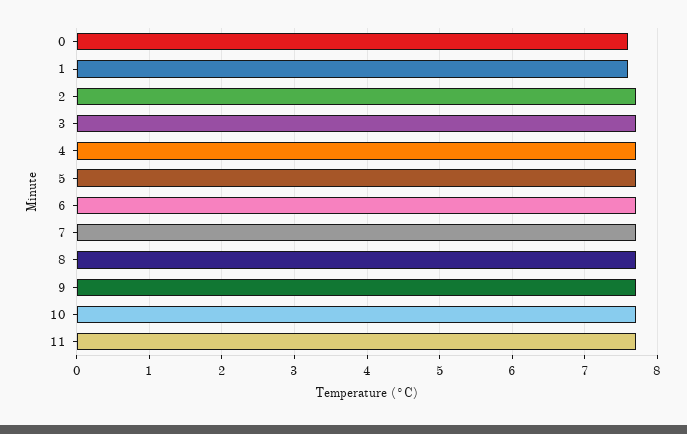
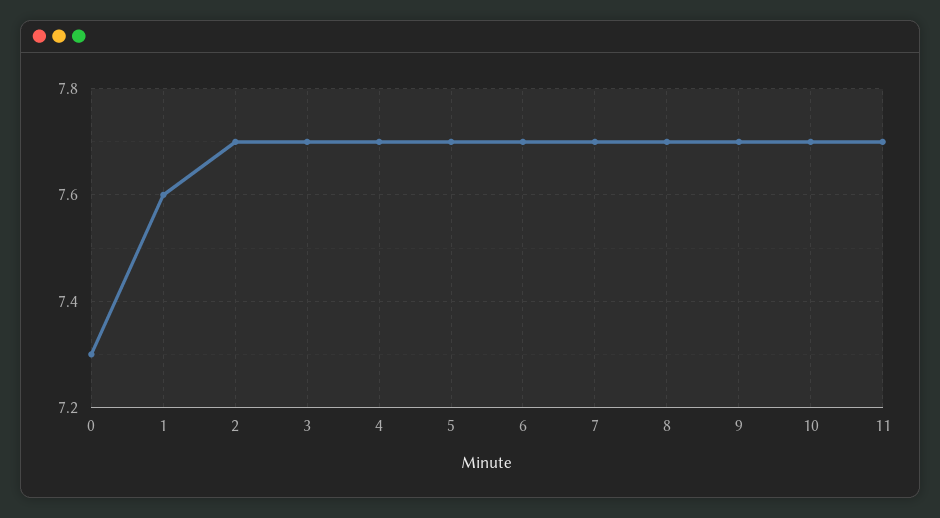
0: 7.6 -> 7.3

